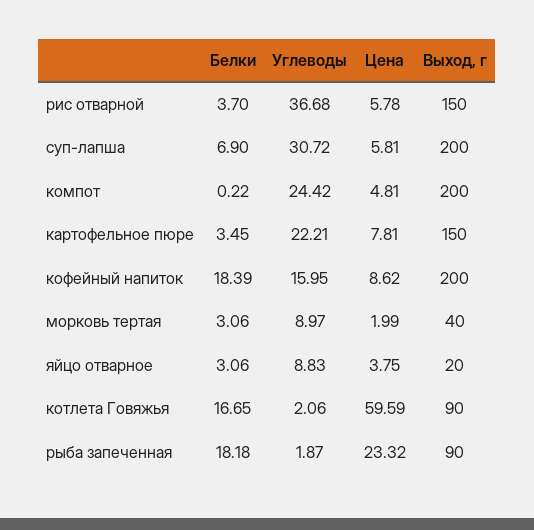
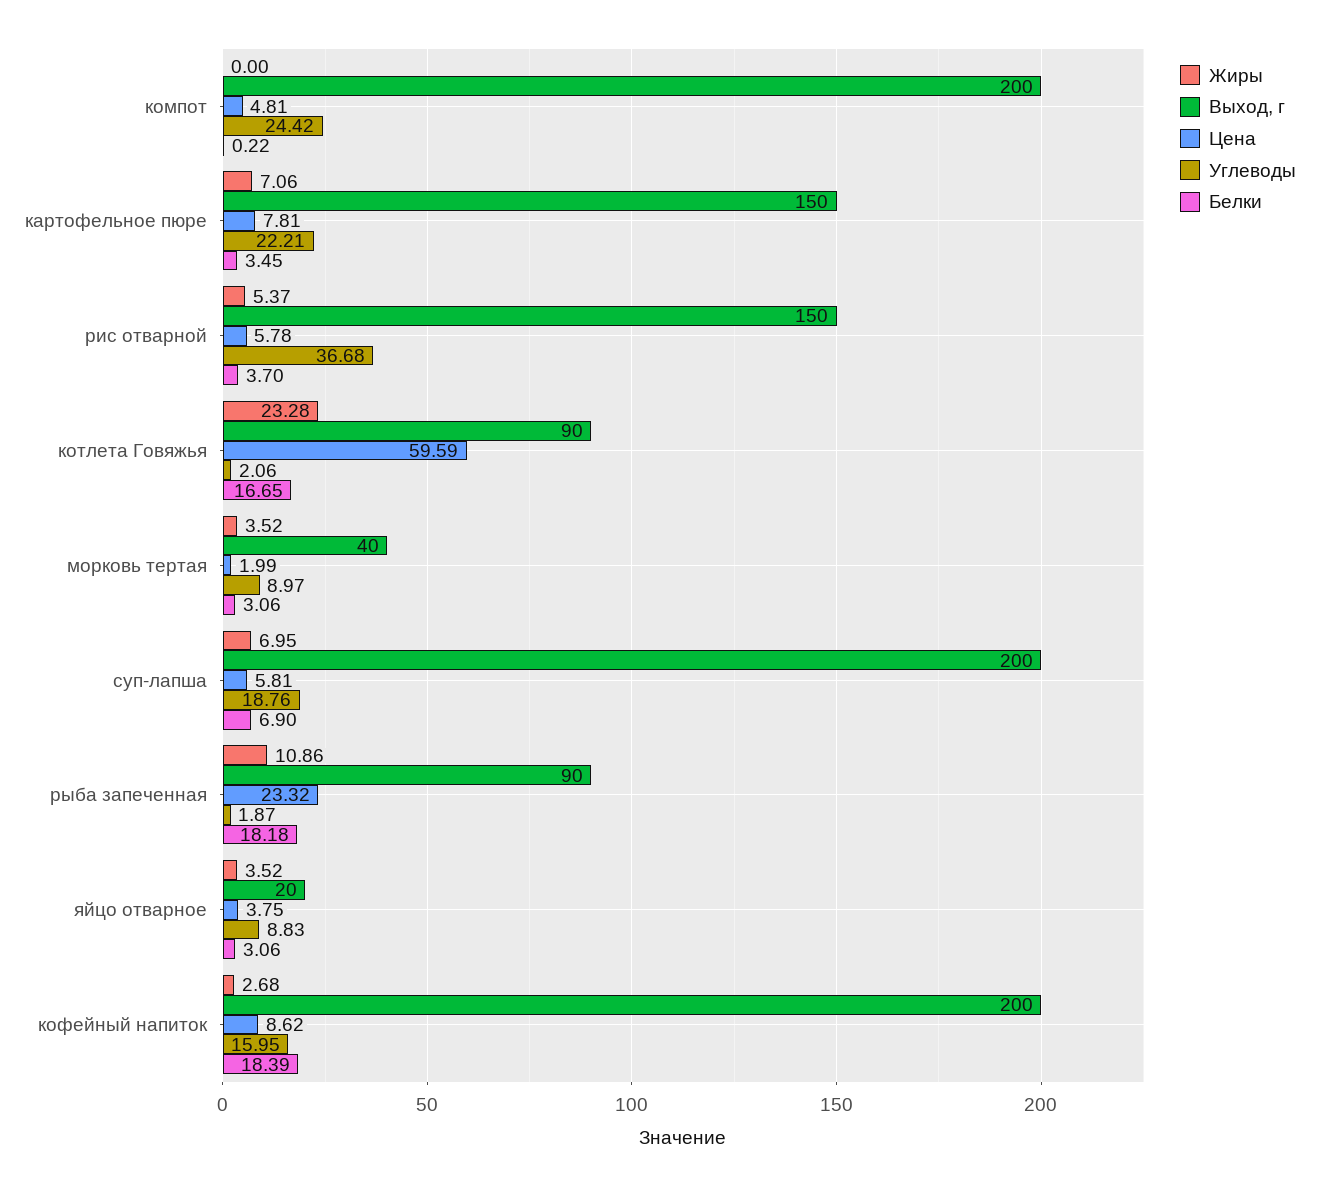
Углеводы, суп-лапша: 30.72 -> 18.76
Жиры, компот: none -> 0
Жиры, картофельное пюре: none -> 7.06
Жиры, рис отварной: none -> 5.37
Жиры, котлета Говяжья: none -> 23.28
Жиры, морковь тертая: none -> 3.52
Жиры, суп-лапша: none -> 6.95
Жиры, рыба запеченная: none -> 10.86
Жиры, яйцо отварное: none -> 3.52
Жиры, кофейный напиток: none -> 2.68

